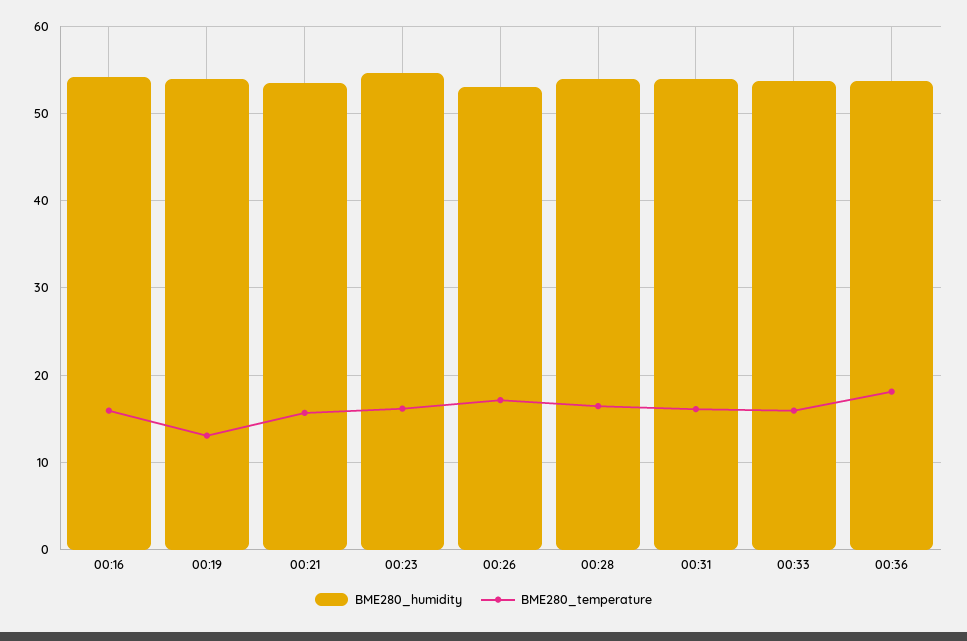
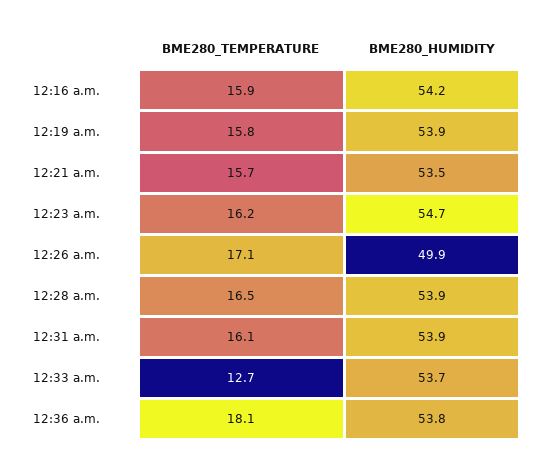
BME280_temperature, 00:19: 13 -> 15.8
BME280_humidity, 00:26: 53 -> 49.9
BME280_temperature, 00:33: 16 -> 12.7

